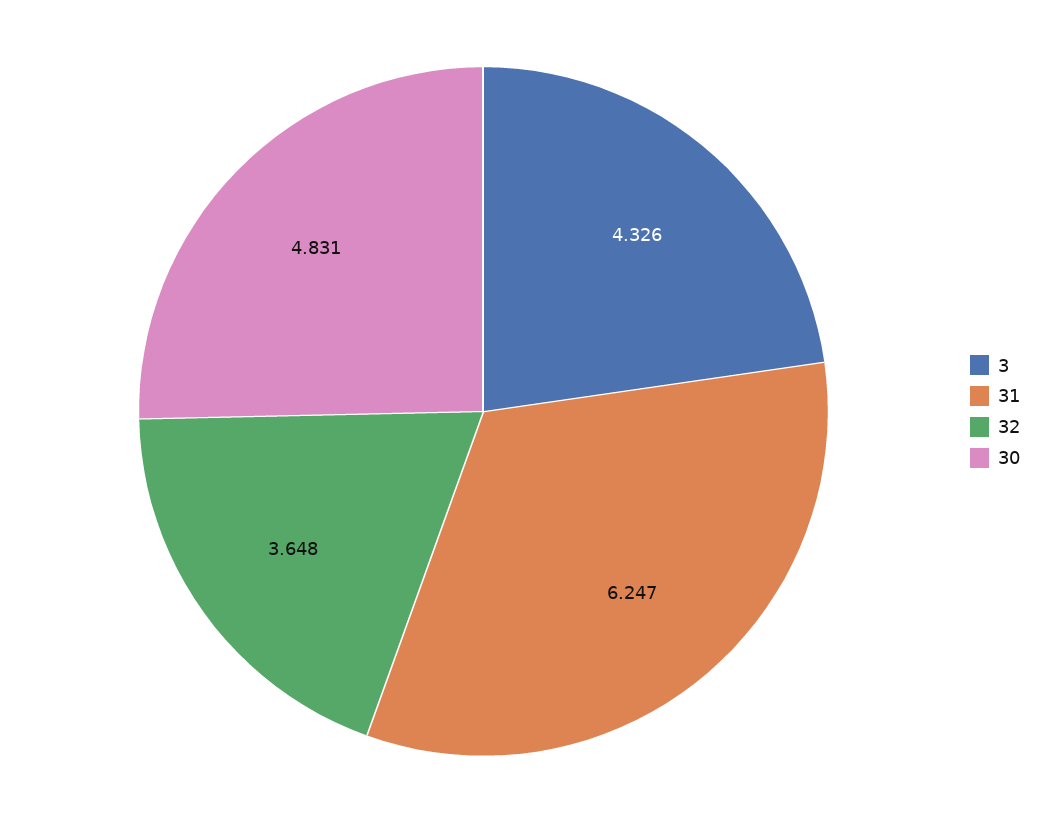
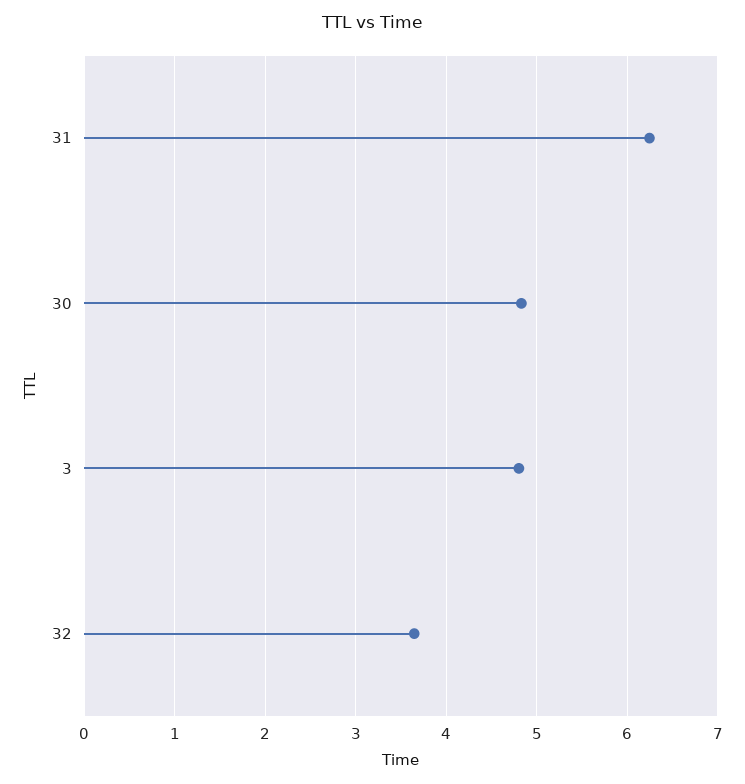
3: 4.326 -> 4.8

